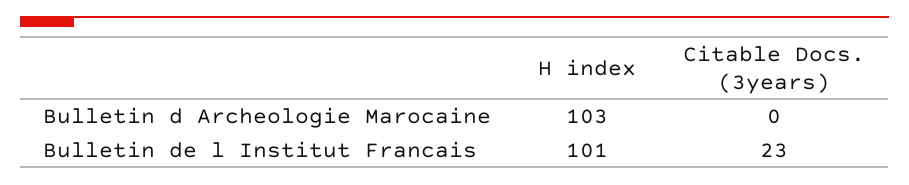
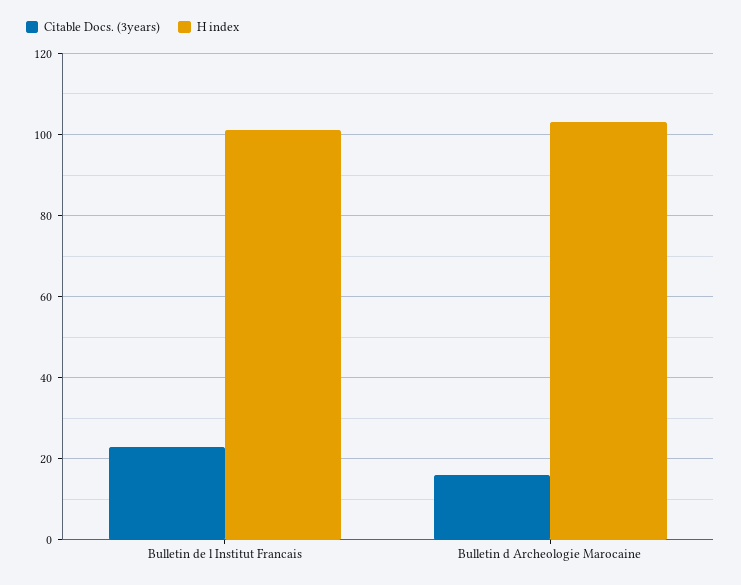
Citable Docs. (3years), Bulletin d Archeologie Marocaine: 0 -> 15

